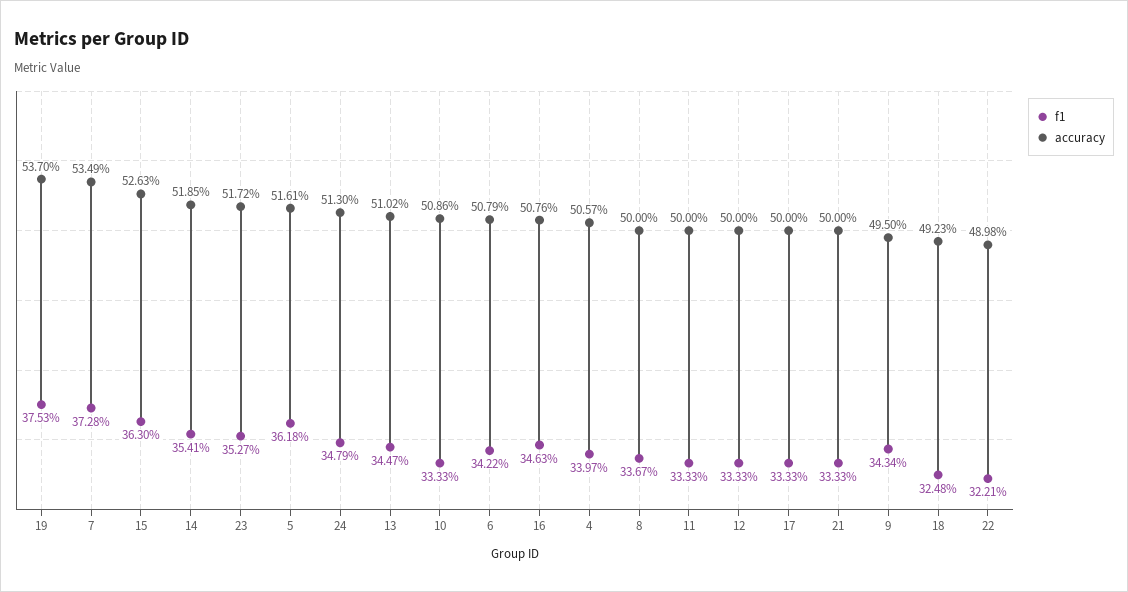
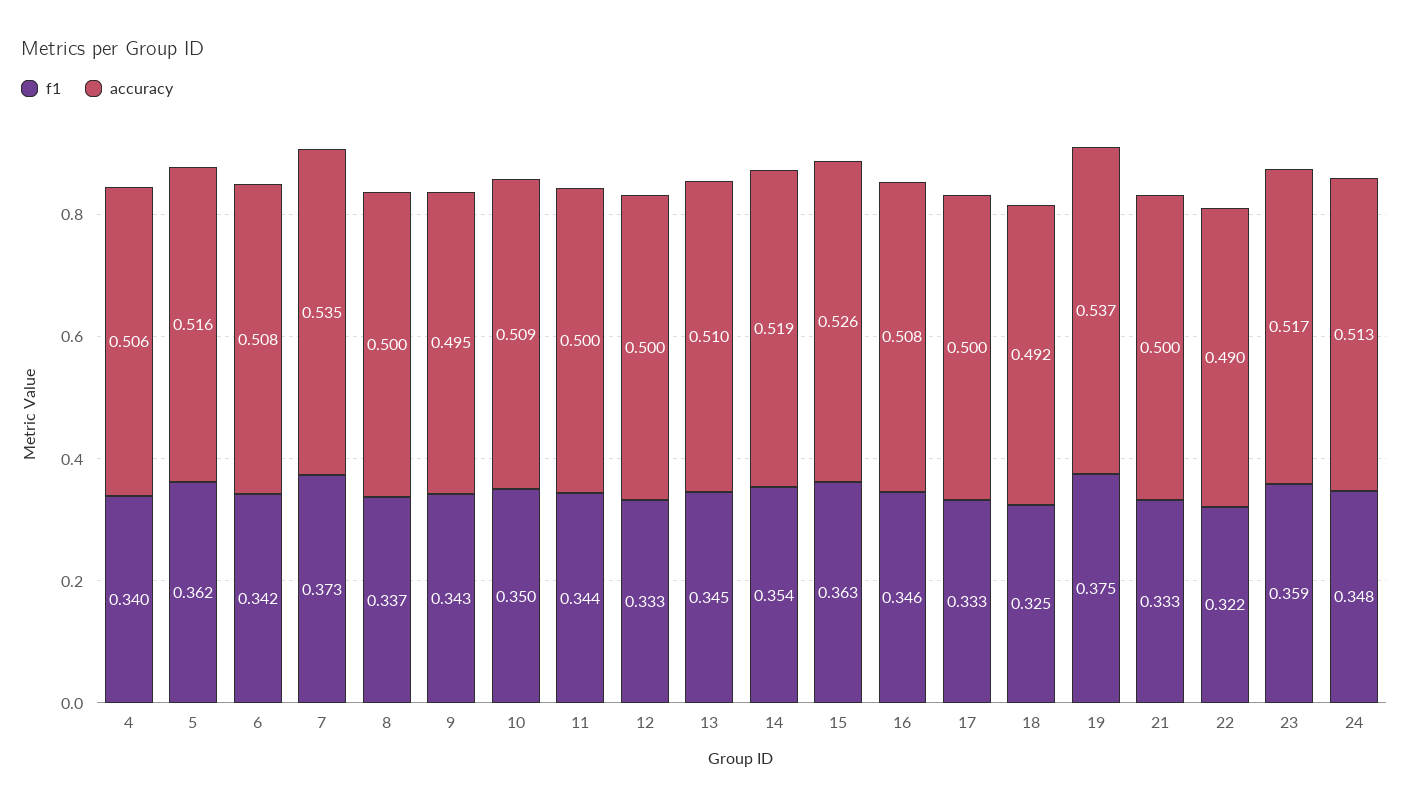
f1, 23: 0.3527 -> 0.359
f1, 10: 0.3333 -> 0.35
f1, 11: 0.3333 -> 0.344

